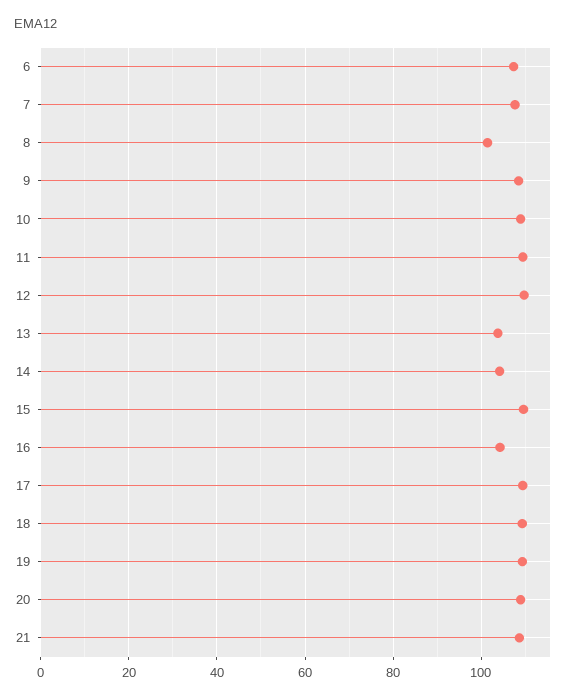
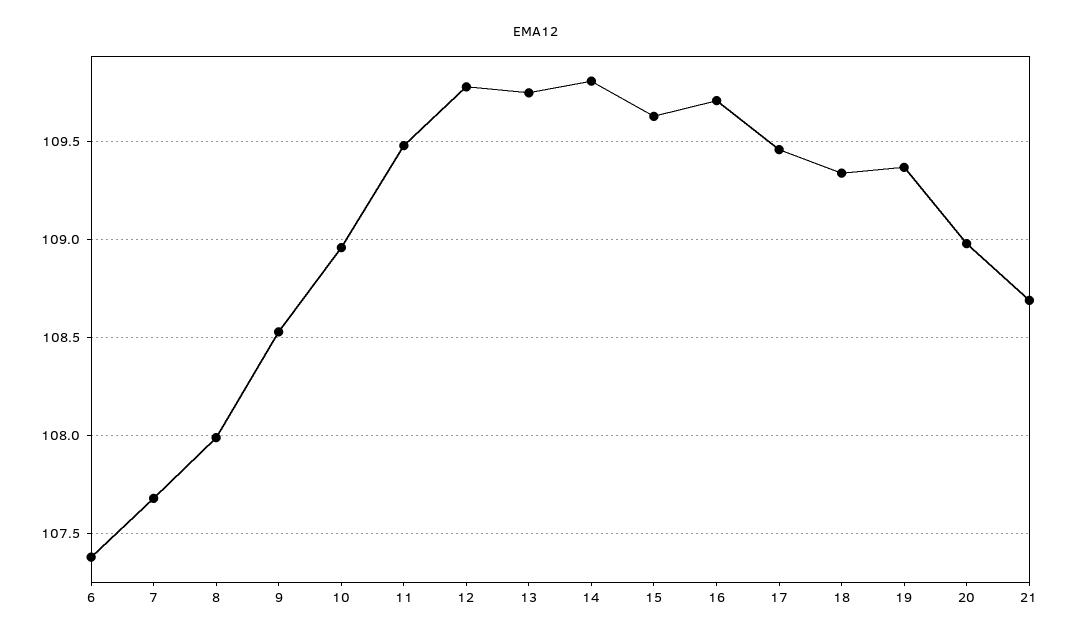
8: 102 -> 108
13: 104 -> 109.75
14: 104 -> 109.8
16: 104 -> 109.7

